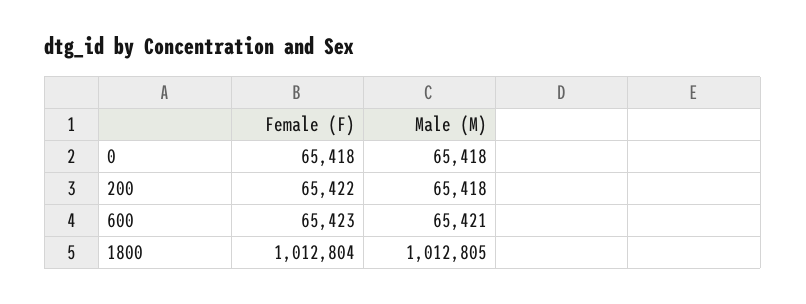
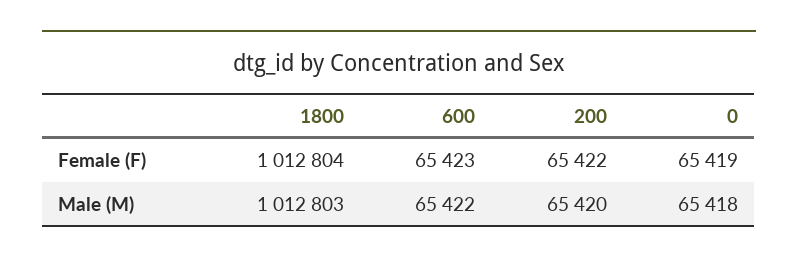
Female (F), 0: 65418 -> 65419
Male (M), 200: 65418 -> 65420
Male (M), 600: 65421 -> 65422
Male (M), 1800: 1012805 -> 1012803

